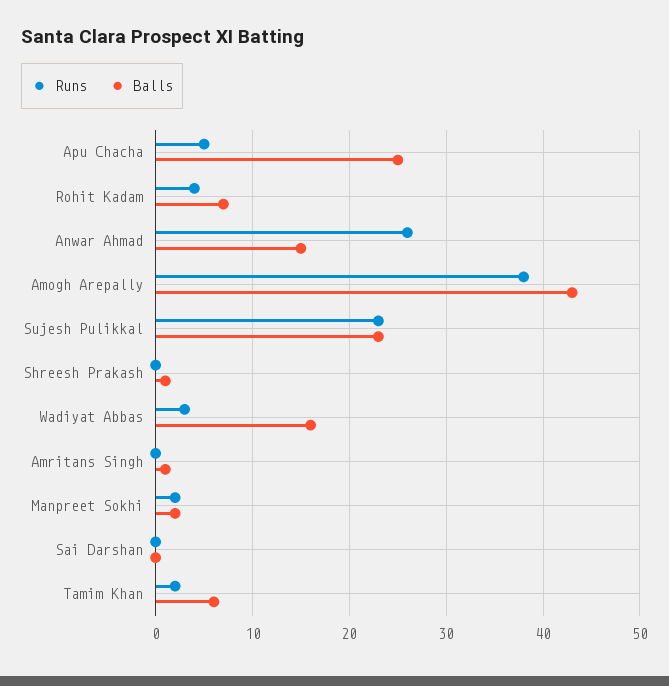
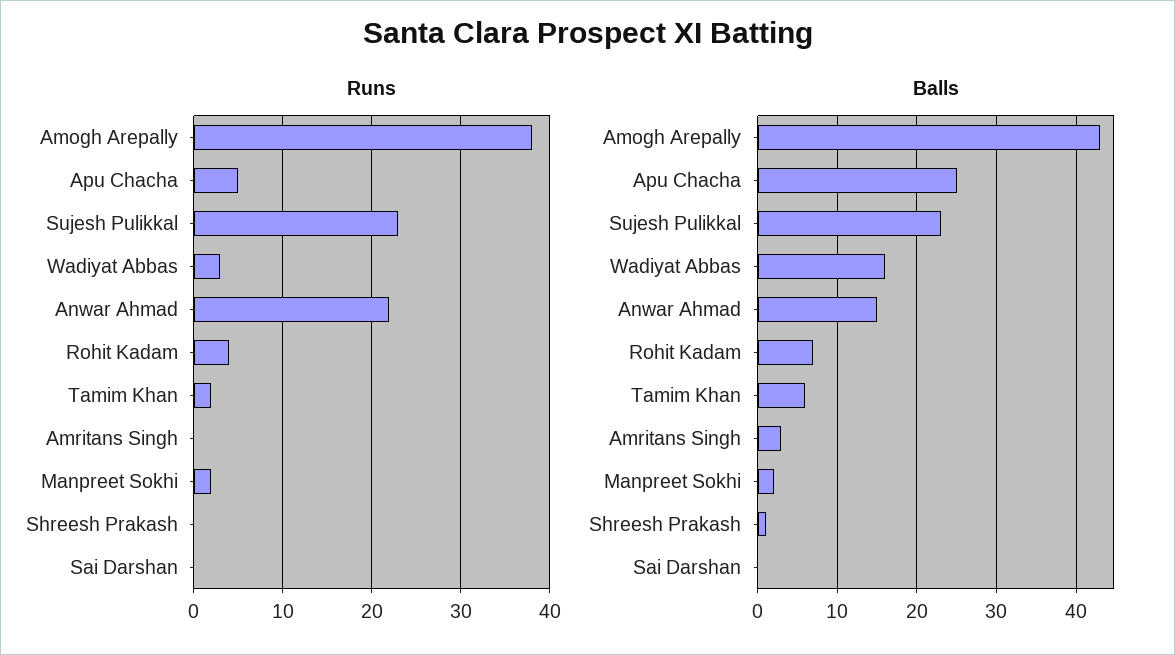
Runs, Anwar Ahmad: 26 -> 22
Balls, Amritans Singh: 1 -> 3

